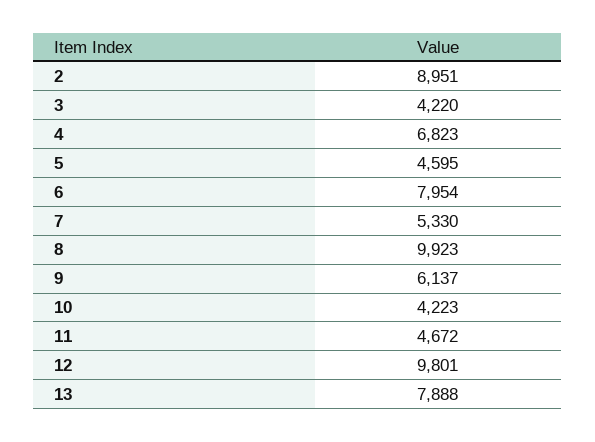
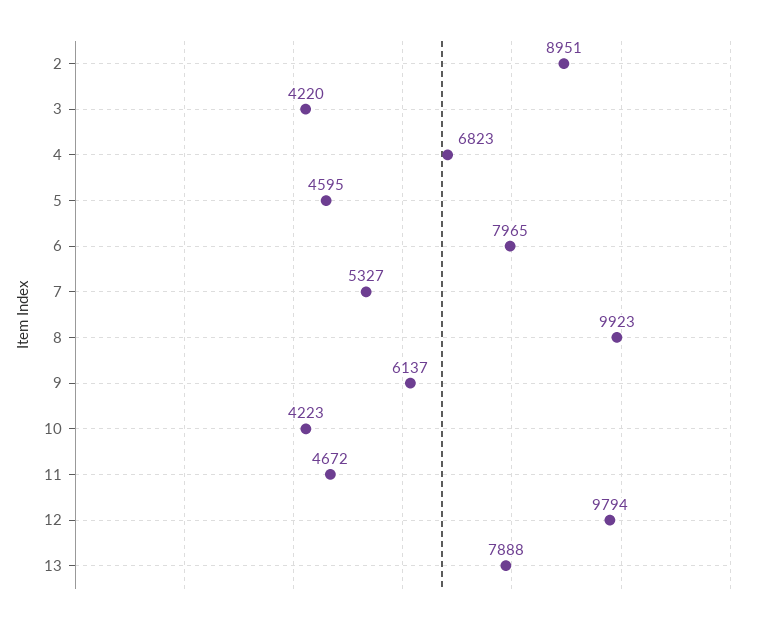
6: 7954 -> 7965
7: 5330 -> 5327
12: 9801 -> 9794

